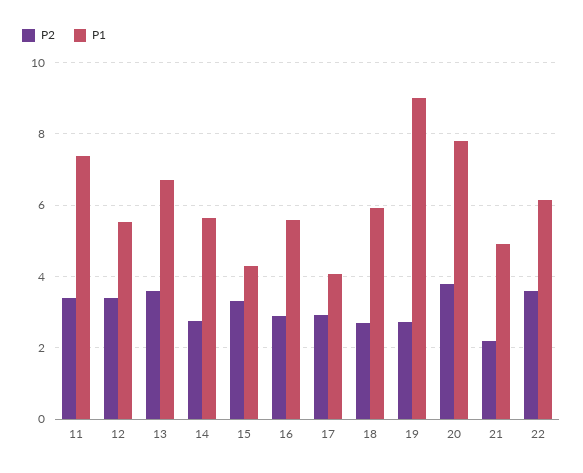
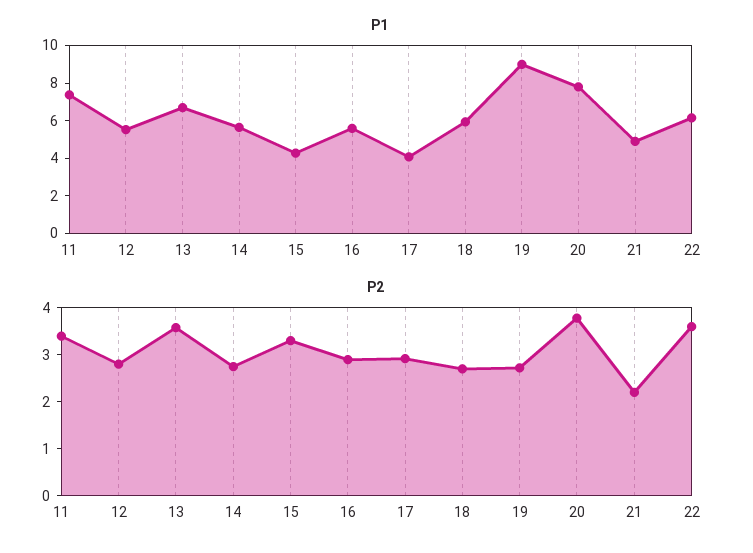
P2, 12: 3.4 -> 2.8

